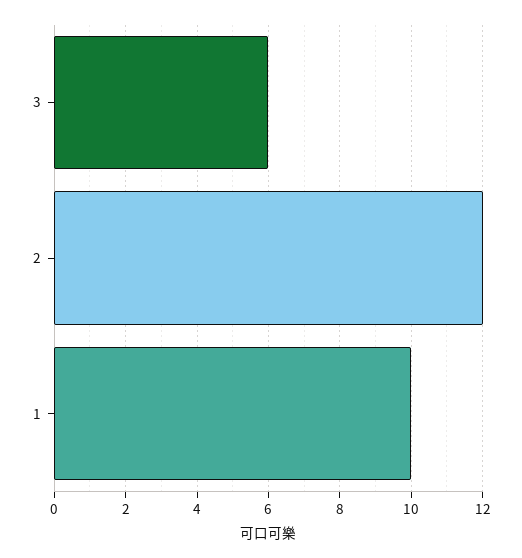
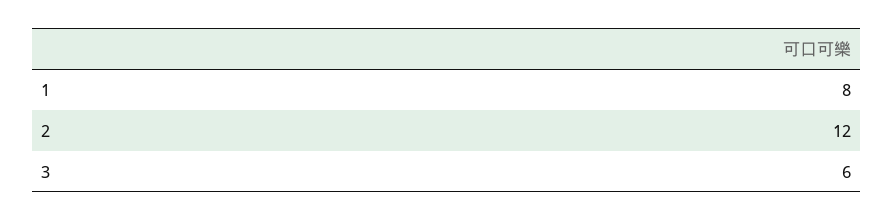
1: 10 -> 8

